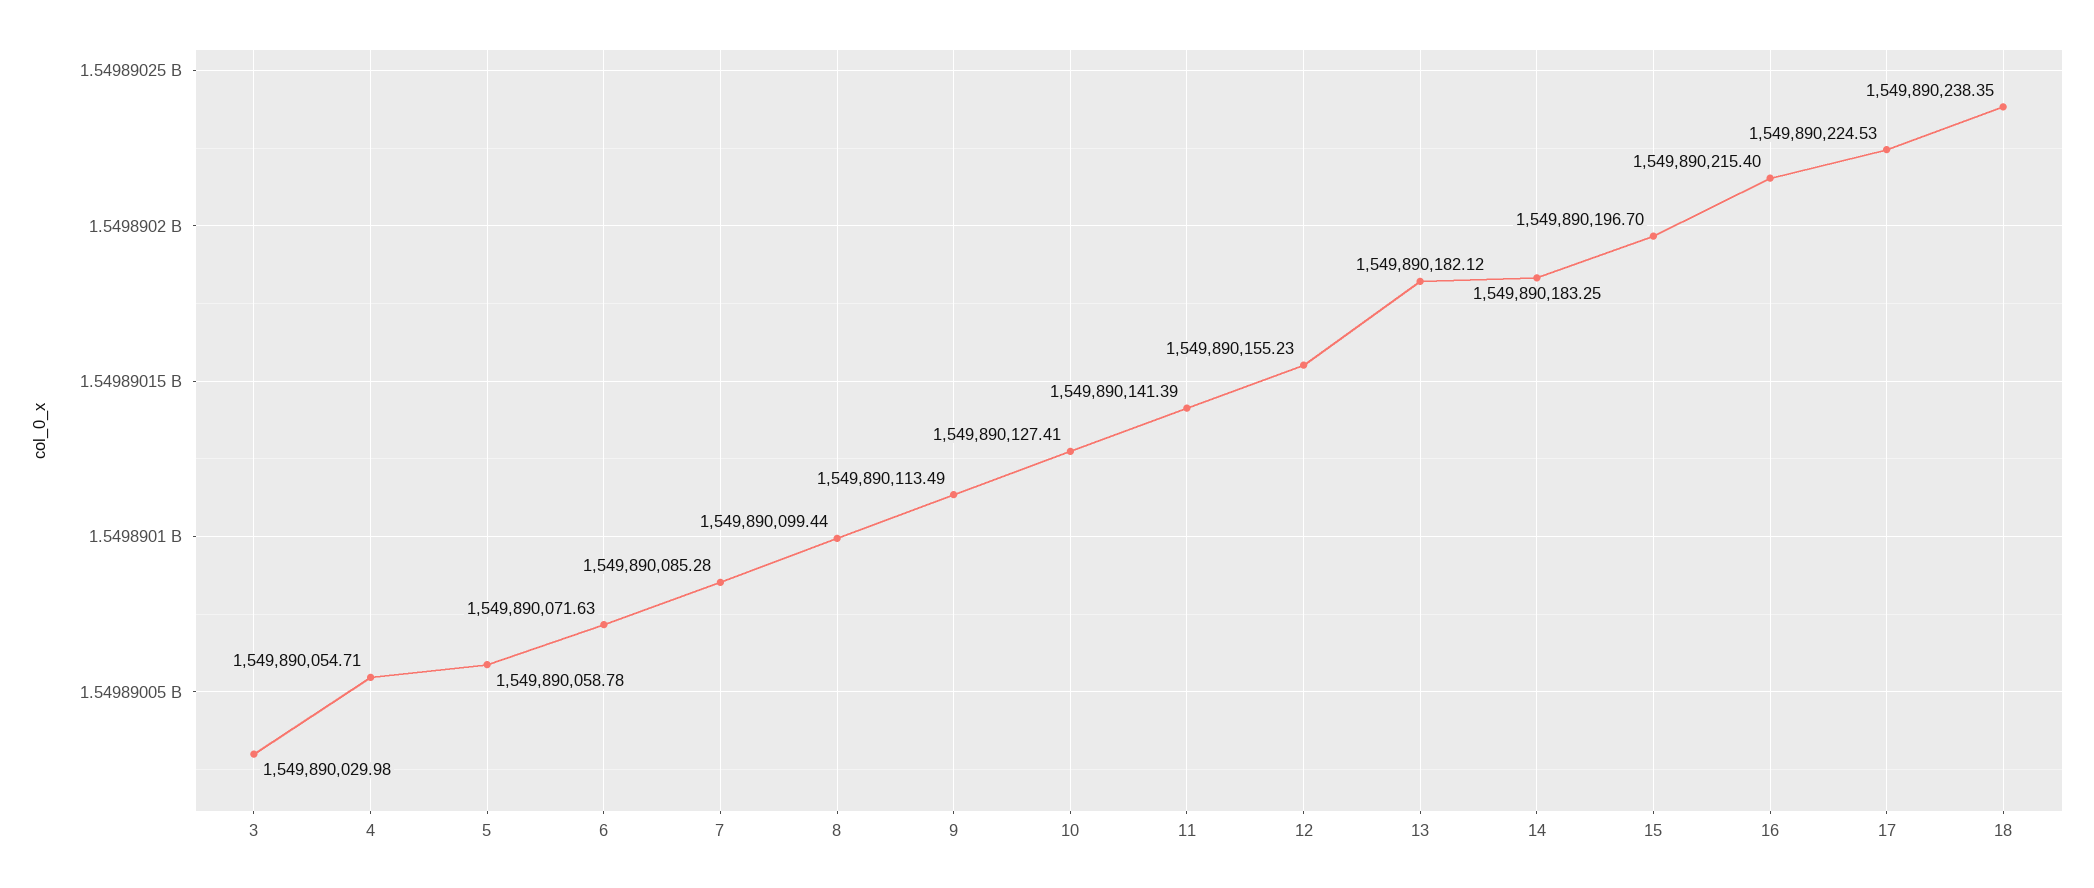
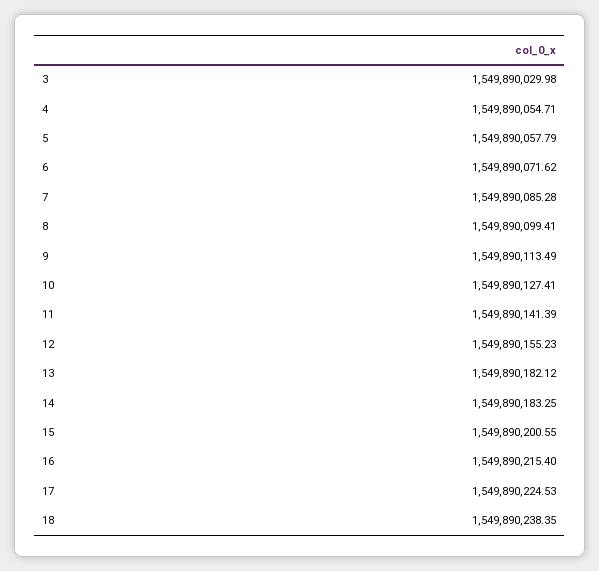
5: 1549890058.78 -> 1549890057.79
6: 1549890071.63 -> 1549890071.62
8: 1549890099.44 -> 1549890099.41
15: 1549890196.7 -> 1549890200.55

